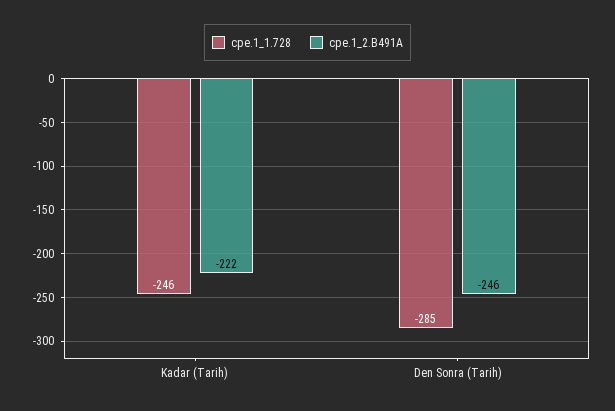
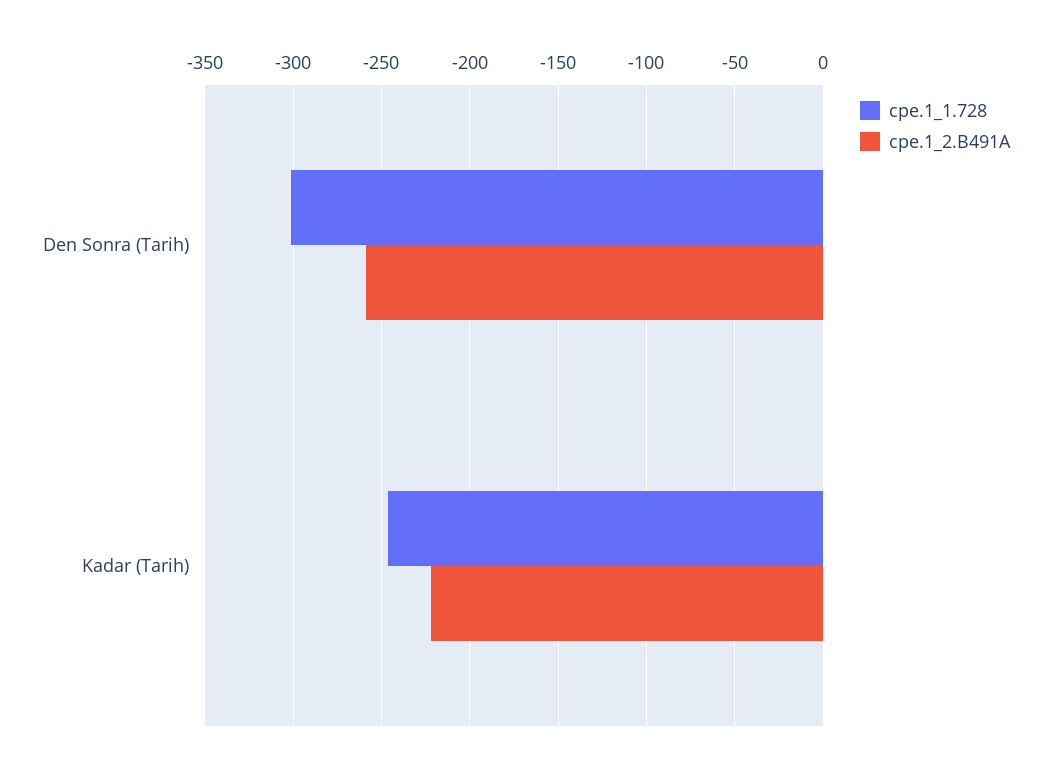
cpe.1_1.728, Den Sonra (Tarih): -285 -> -300
cpe.1_2.B491A, Den Sonra (Tarih): -246 -> -260

